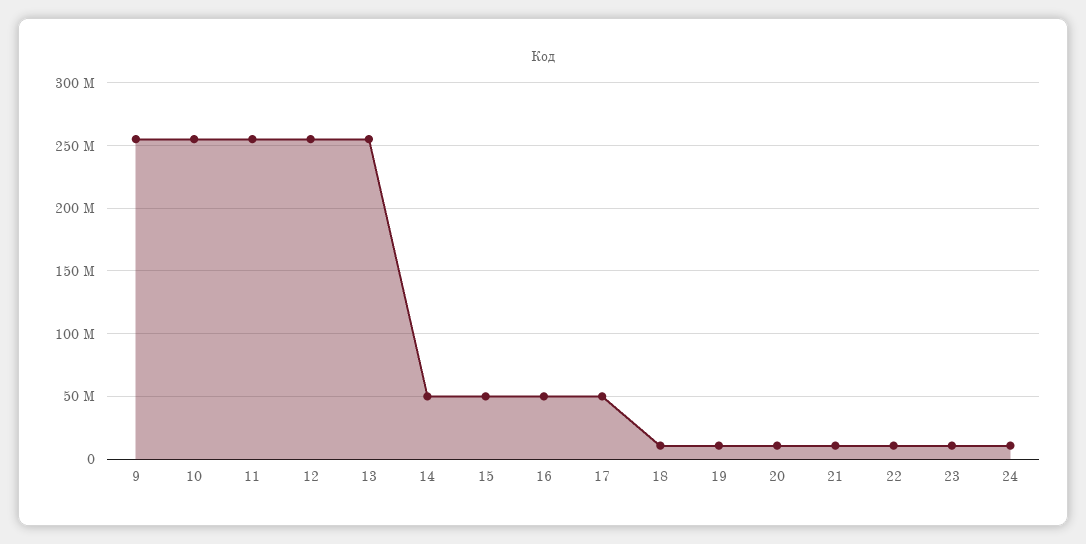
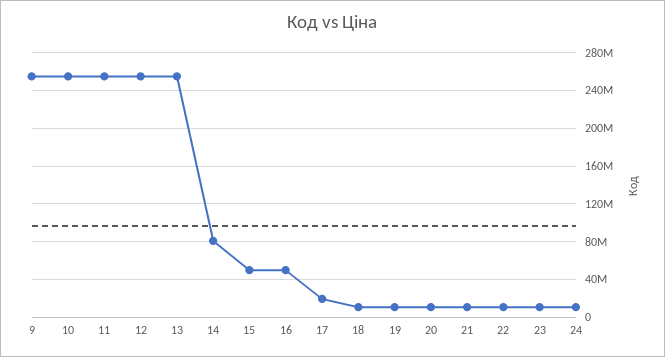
14: 50000000 -> 80000000
17: 50000000 -> 20000000

